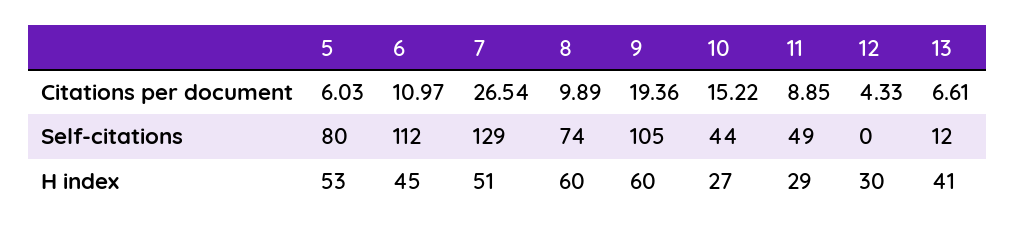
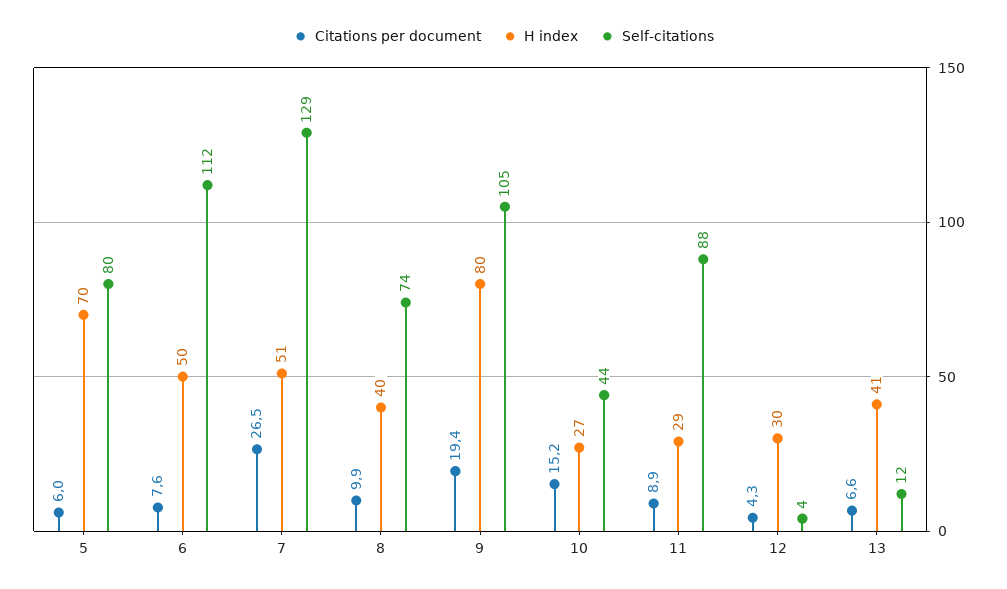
Citations per document, 6: 10.97 -> 7.6
Self-citations, 11: 49 -> 88
Self-citations, 12: 0 -> 4
H index, 5: 53 -> 70
H index, 6: 45 -> 50
H index, 8: 60 -> 40
H index, 9: 60 -> 80

